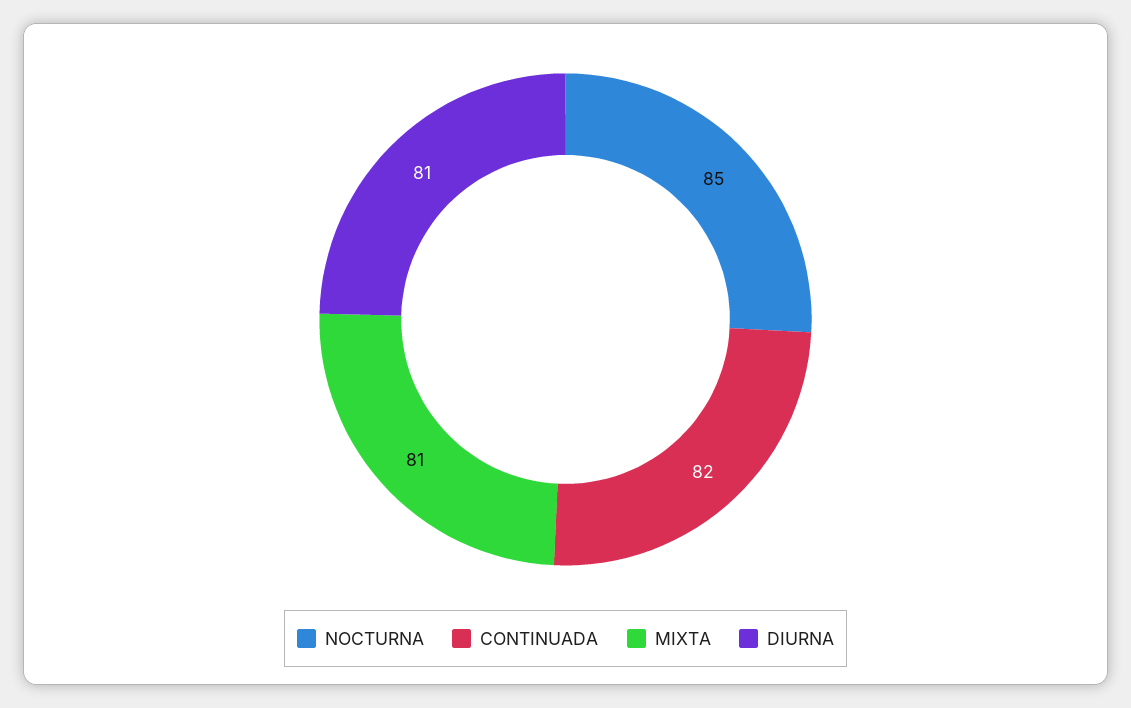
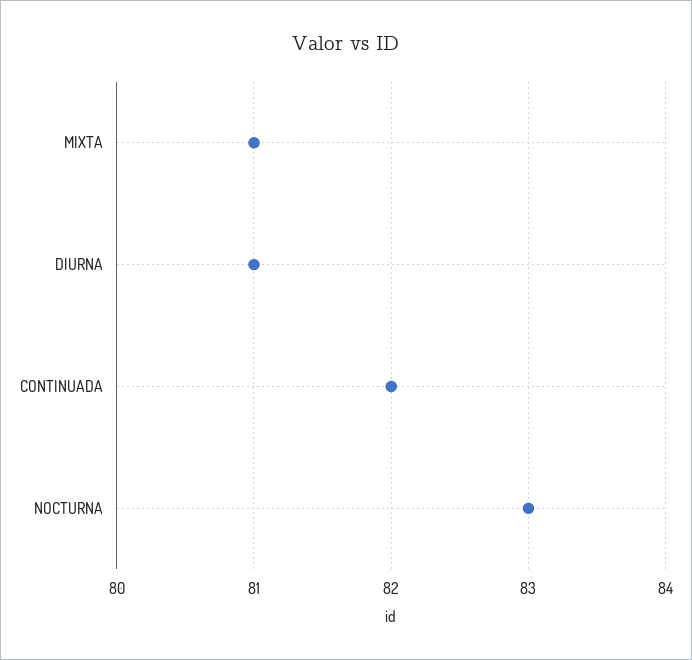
NOCTURNA: 85 -> 83

